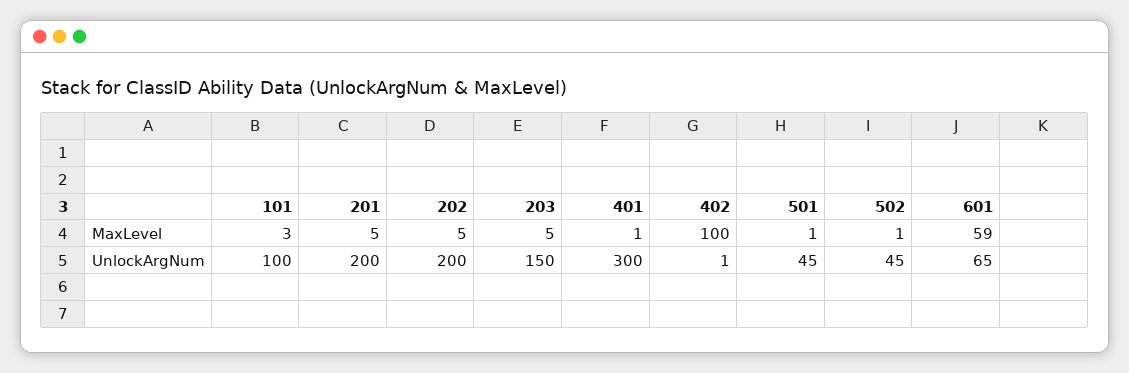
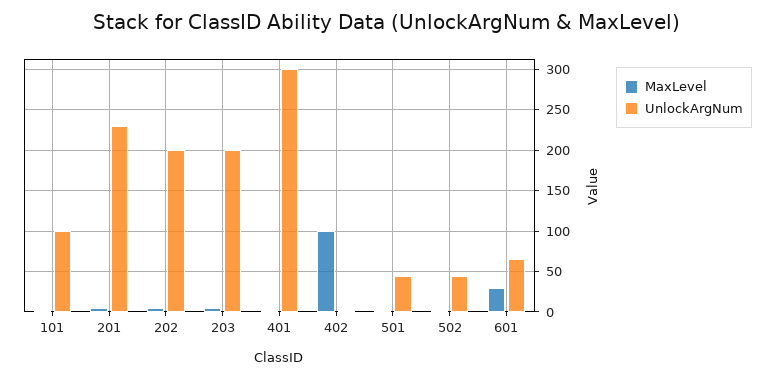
MaxLevel, 601: 59 -> 30
UnlockArgNum, 201: 200 -> 230
UnlockArgNum, 203: 150 -> 200

